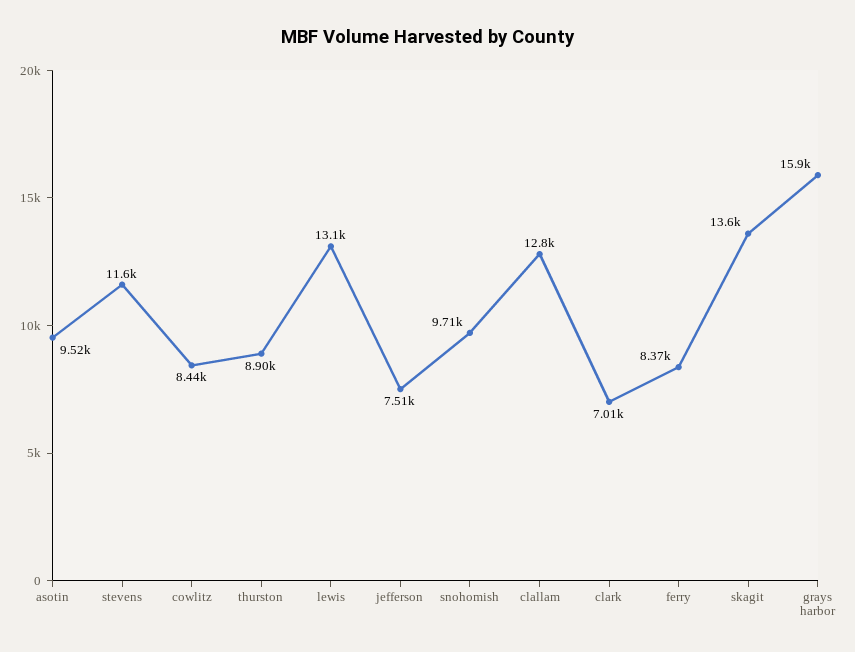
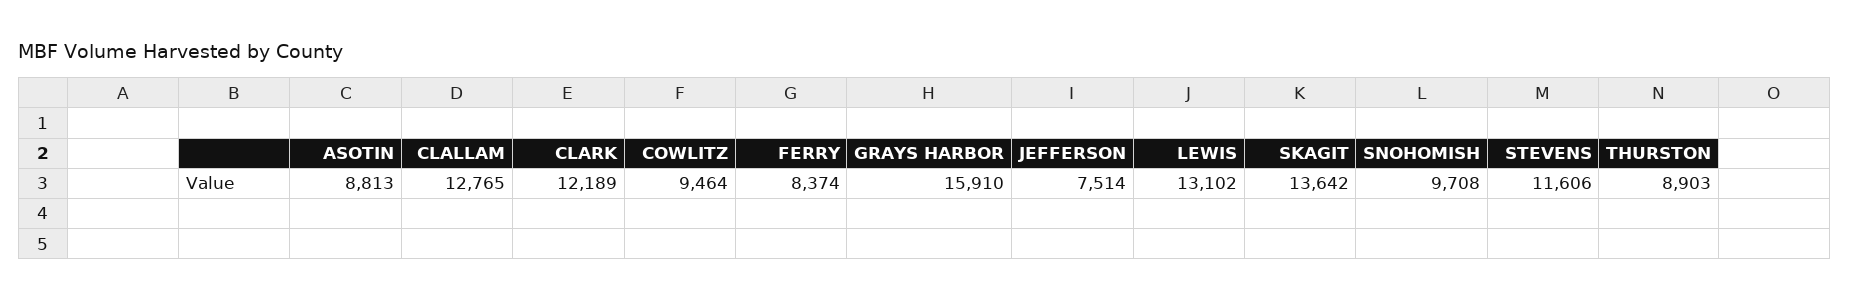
asotin: 9520 -> 8813
cowlitz: 8440 -> 9464
clark: 7010 -> 12189

